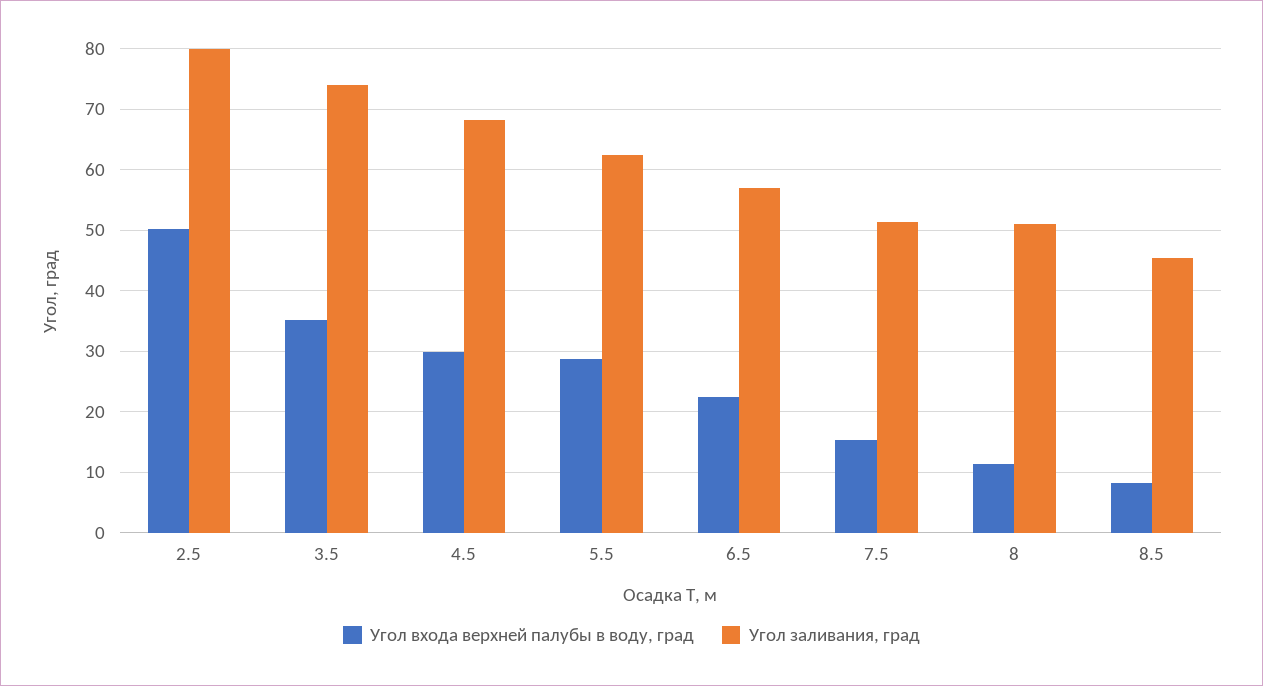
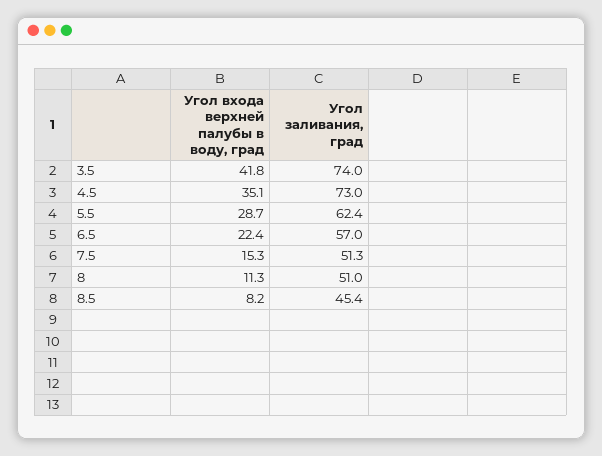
Угол входа верхней палубы в воду, град, 2.5: 50 -> none
Угол заливания, град, 2.5: 80 -> none
Угол входа верхней палубы в воду, град, 3.5: 35 -> 41.8
Угол входа верхней палубы в воду, град, 4.5: 30 -> 35.1
Угол заливания, град, 4.5: 68 -> 73

